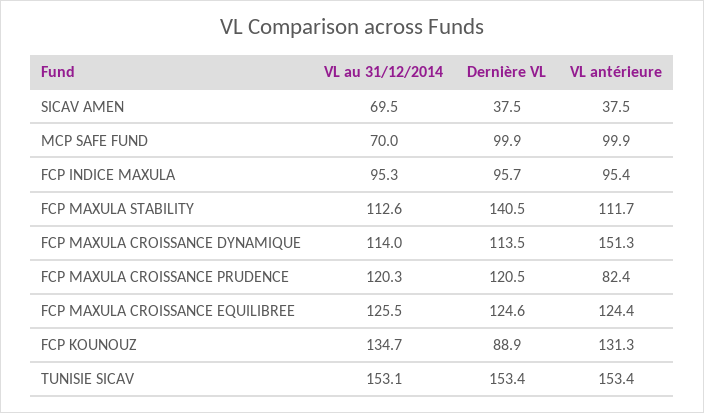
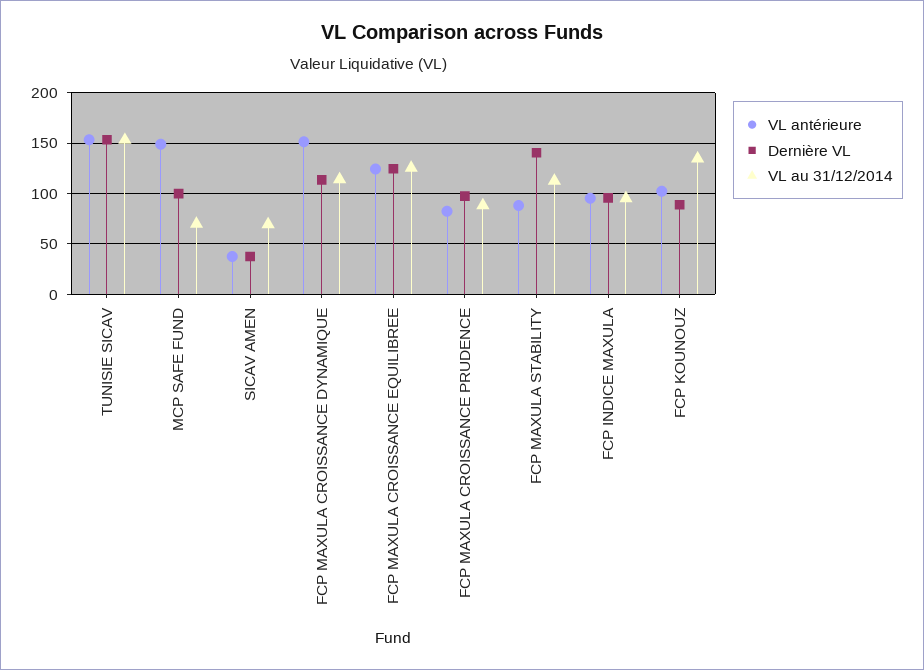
VL antérieure, MCP SAFE FUND: 99.9 -> 150
VL antérieure, FCP MAXULA STABILITY: 111.7 -> 90
VL au 31/12/2014, FCP MAXULA CROISSANCE PRUDENCE: 120.3 -> 90
Dernière VL, FCP MAXULA CROISSANCE PRUDENCE: 120.5 -> 100
VL antérieure, FCP KOUNOUZ: 131.3 -> 100

